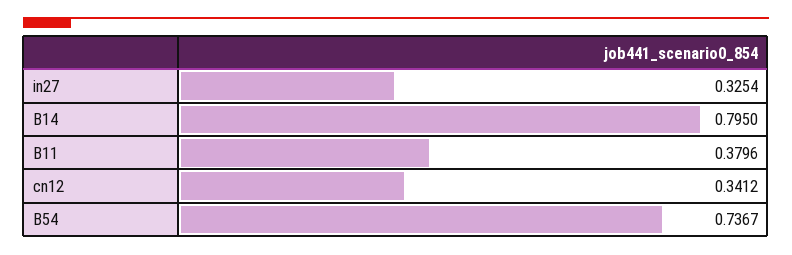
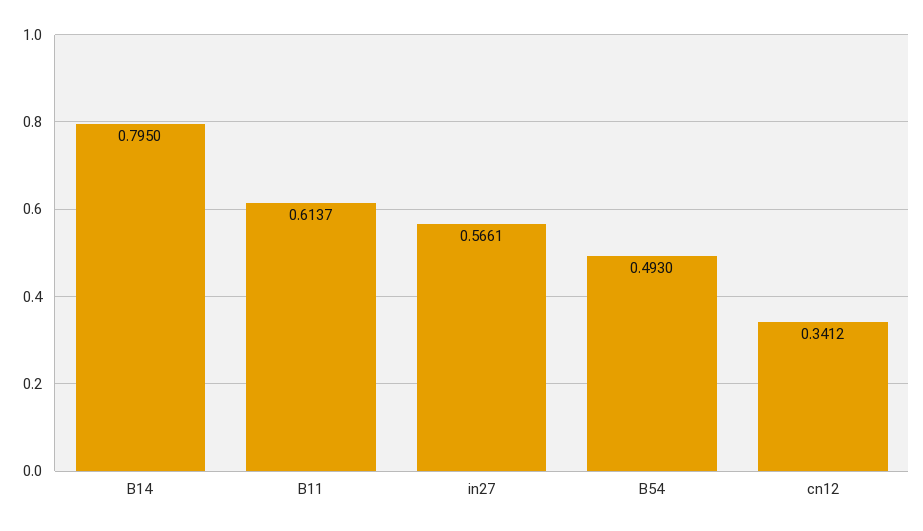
in27: 0.3254 -> 0.5661
B11: 0.3796 -> 0.6137
B54: 0.7367 -> 0.493

